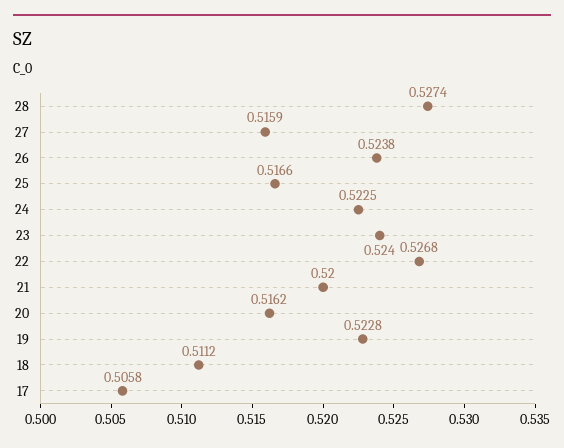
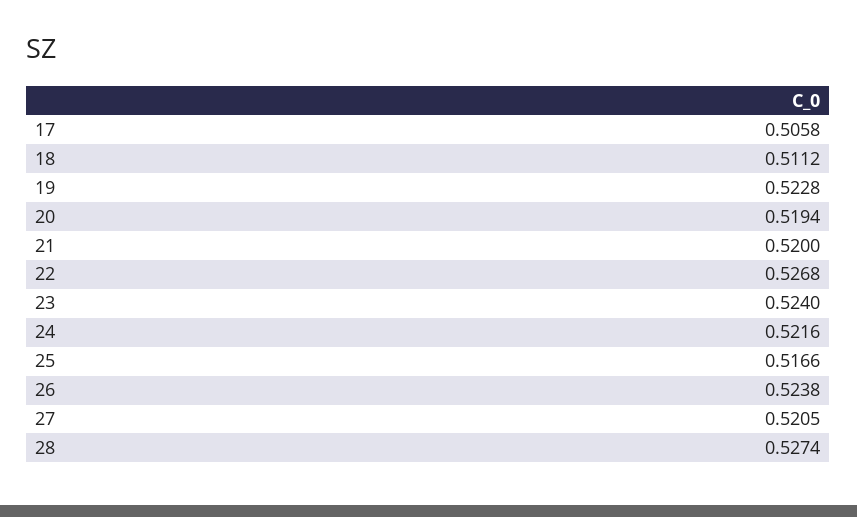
27: 0.5159 -> 0.5205
24: 0.5225 -> 0.5216
20: 0.5162 -> 0.5194

